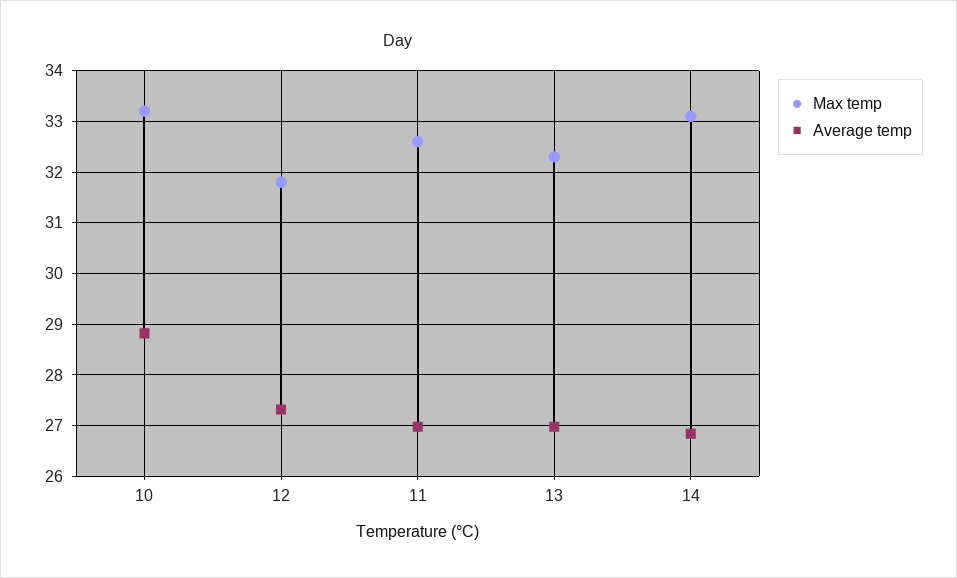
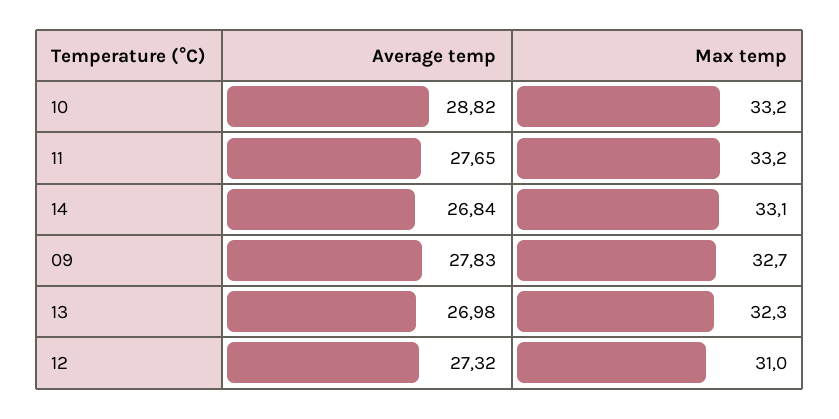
Max temp, 12: 31.8 -> 31
Max temp, 11: 32.6 -> 33.2
Average temp, 11: 27 -> 27.65
Average temp, 09: none -> 27.83
Max temp, 09: none -> 32.7

